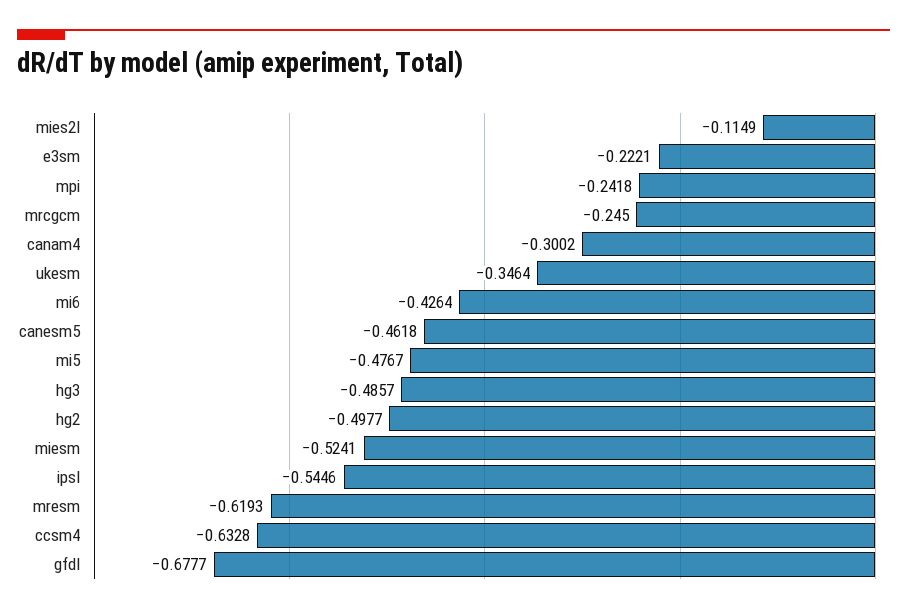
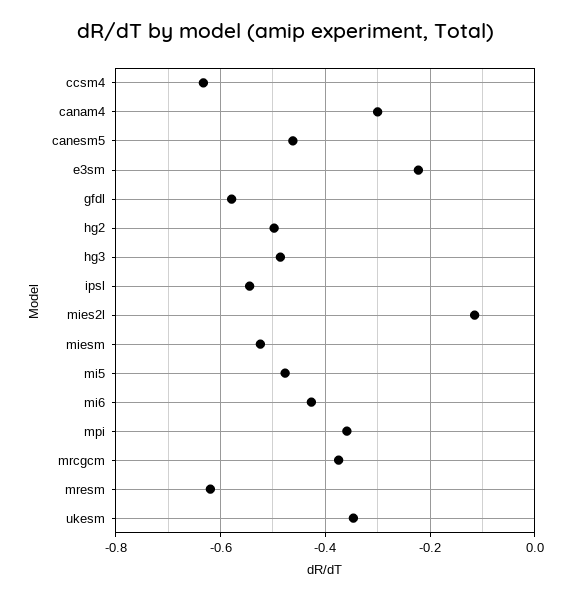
mpi: -0.2418 -> -0.36
mrcgcm: -0.245 -> -0.38
gfdl: -0.6777 -> -0.58

